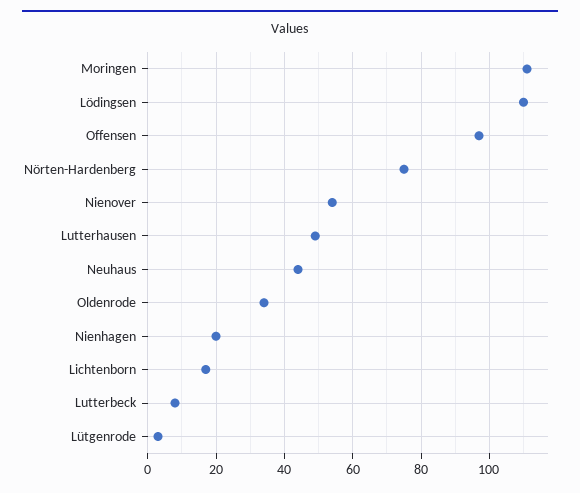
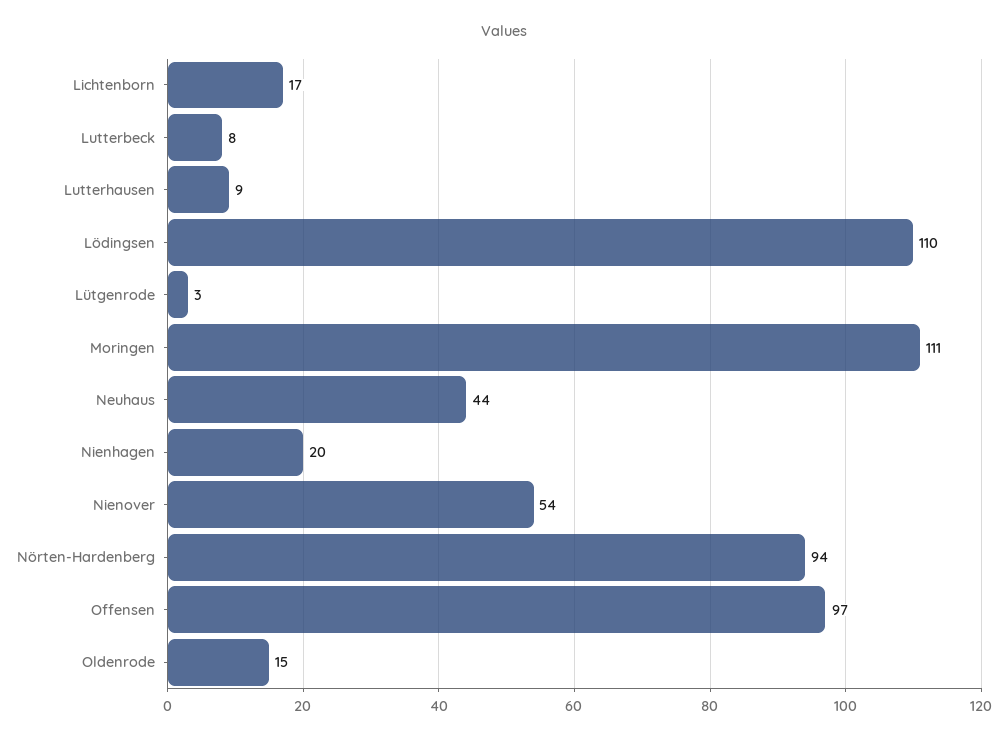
Nörten-Hardenberg: 75 -> 94
Lutterhausen: 50 -> 9
Oldenrode: 35 -> 15

